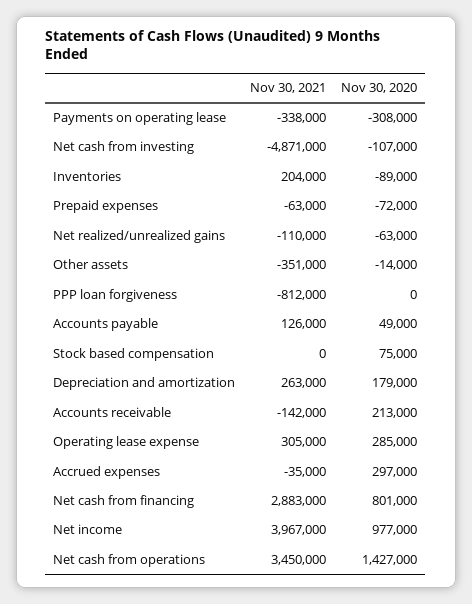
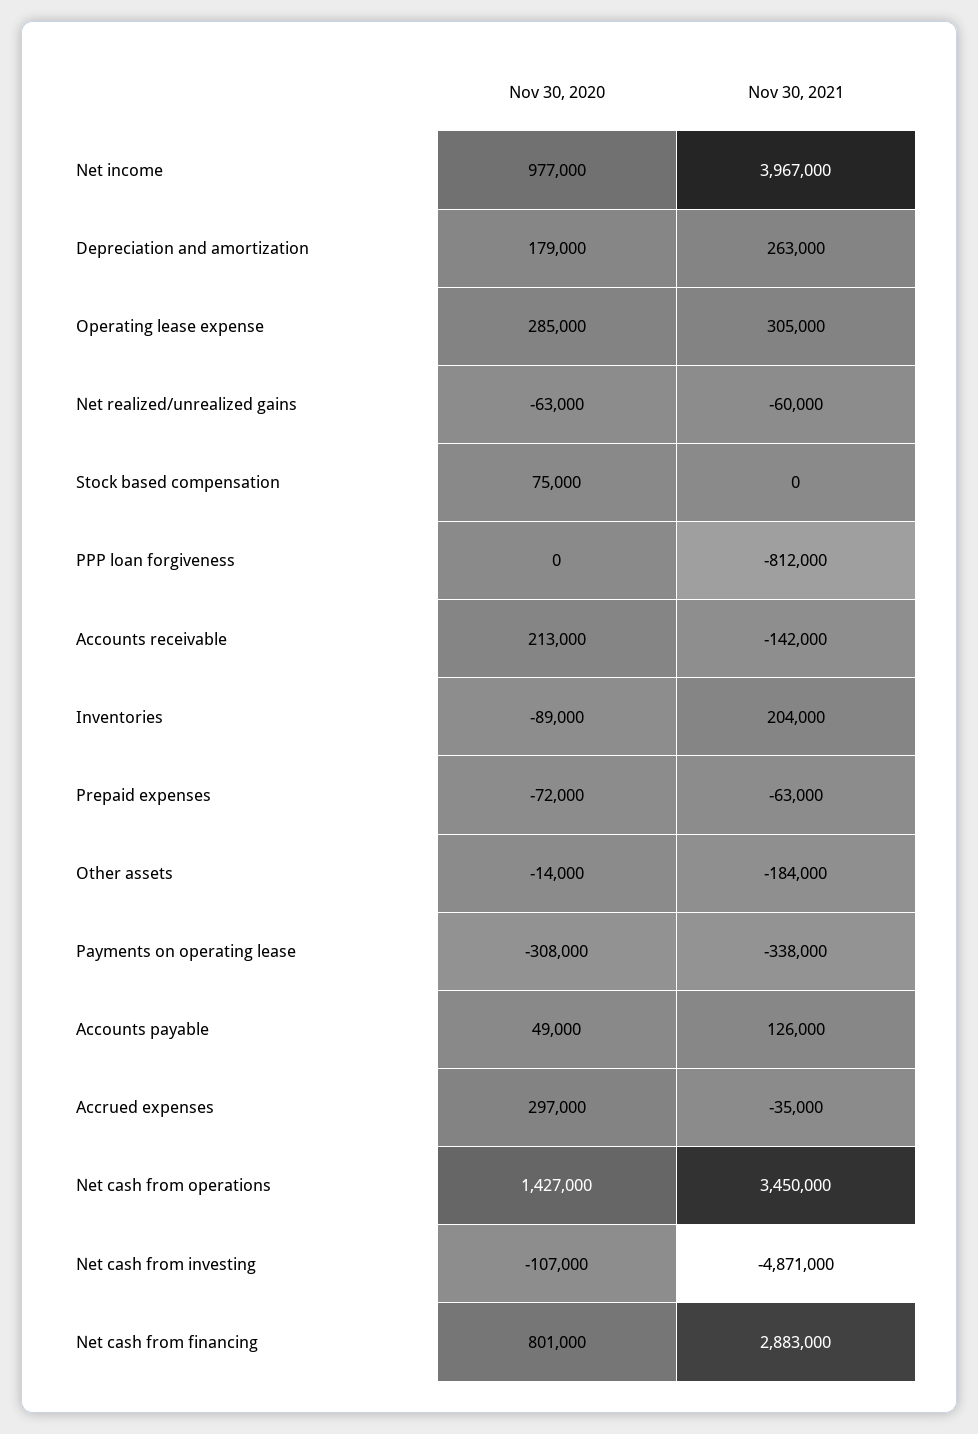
Nov 30, 2021, Net realized/unrealized gains: -110000 -> -60000
Nov 30, 2021, Other assets: -351000 -> -184000

